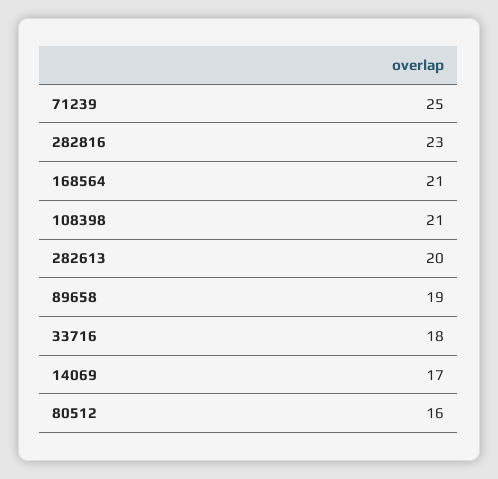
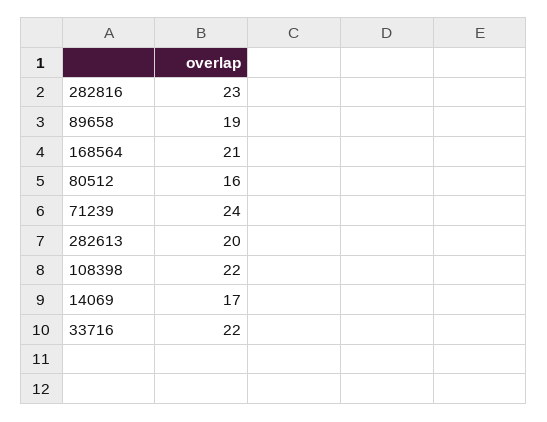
71239: 25 -> 24
108398: 21 -> 22
33716: 18 -> 22

